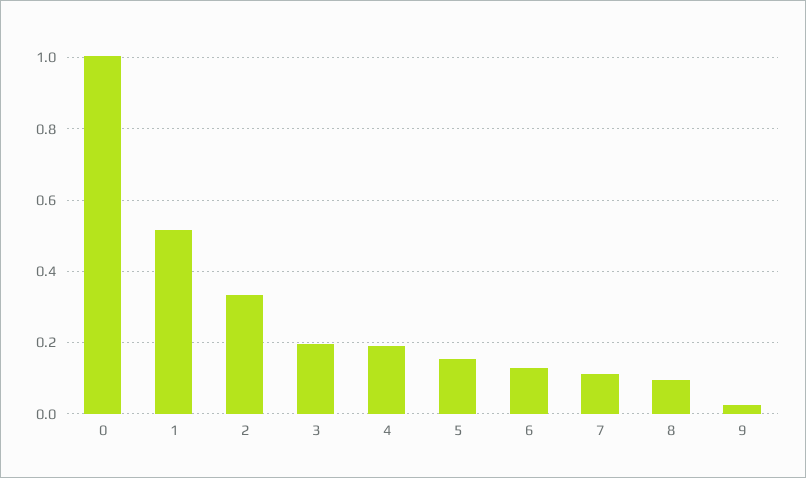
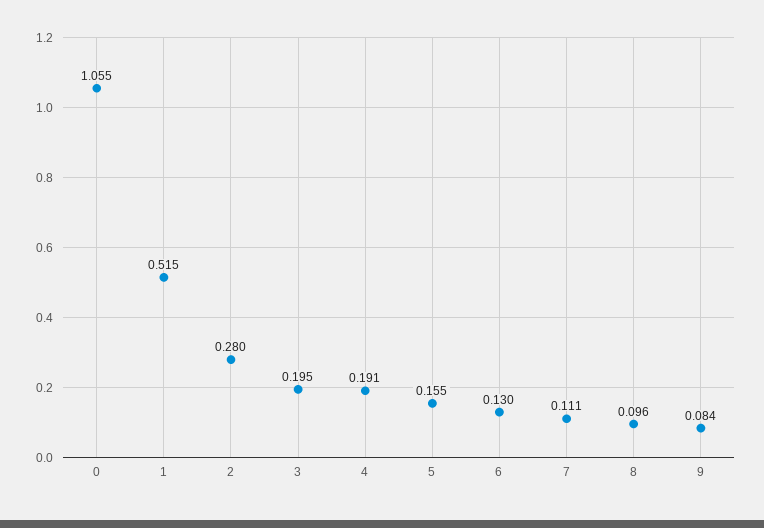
0: 1 -> 1.055
2: 0.34 -> 0.28
9: 0.02 -> 0.084

